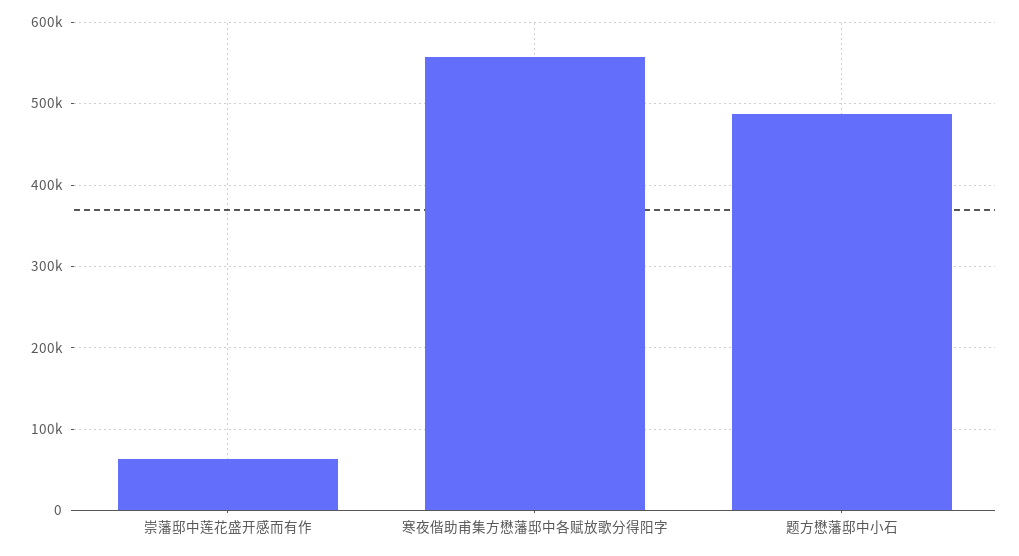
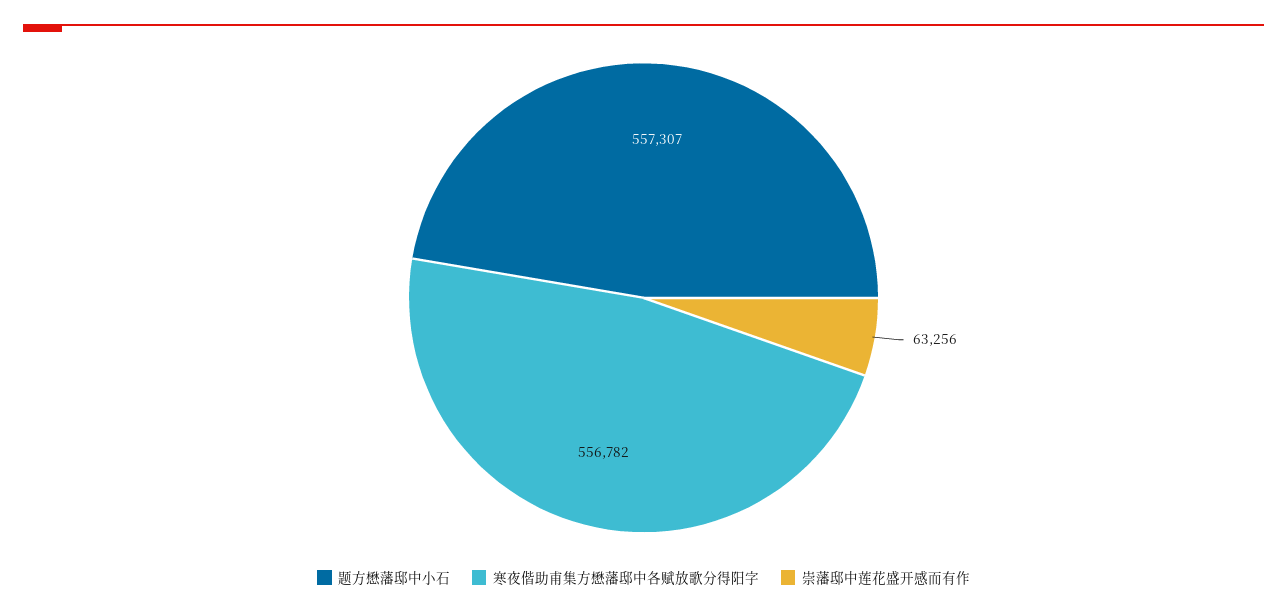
题方懋藩邸中小石: 490000 -> 557307

